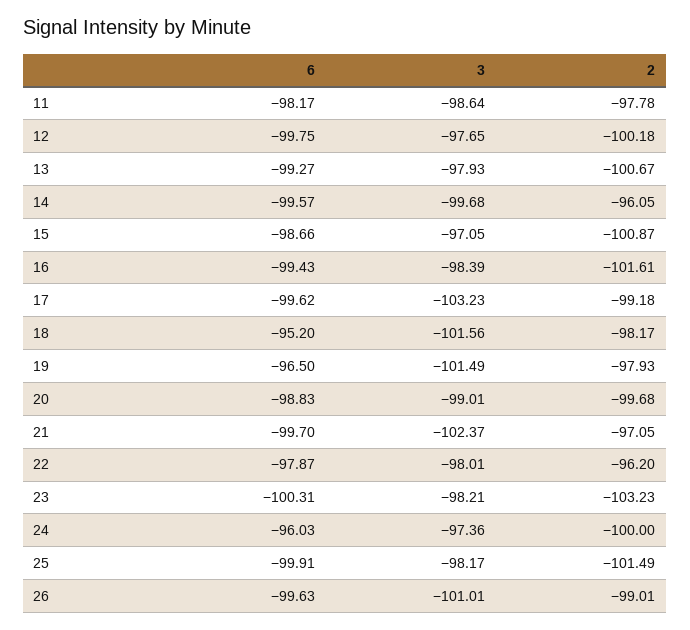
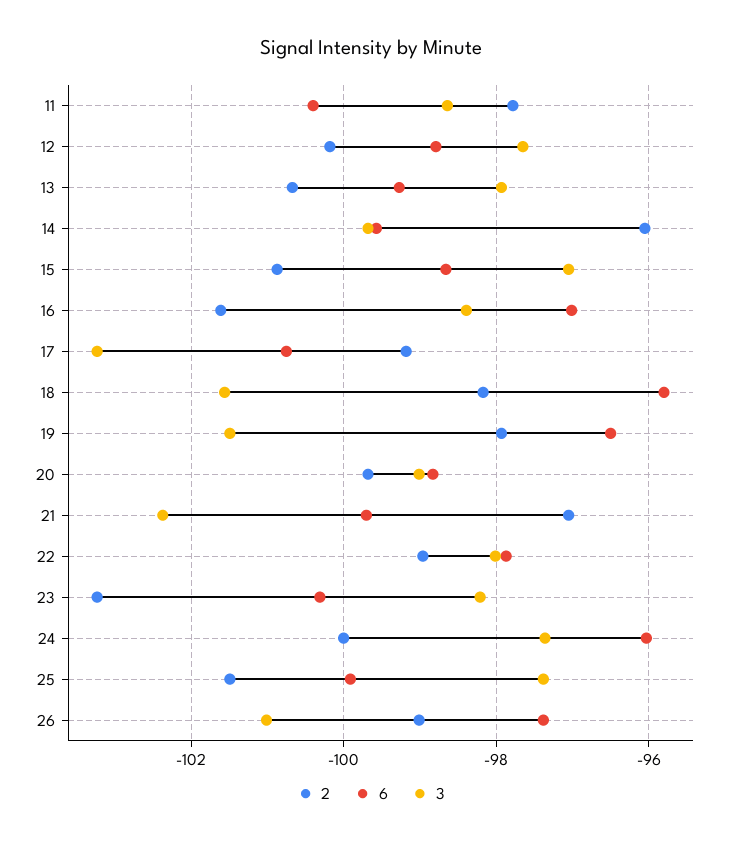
6, 11: -98.17 -> -100.4
6, 12: -99.75 -> -98.8
6, 16: -99.43 -> -97
6, 17: -99.62 -> -100.8
6, 18: -95.2 -> -95.8
2, 22: -96.2 -> -99
3, 25: -98.17 -> -97.4
6, 26: -99.63 -> -97.4

